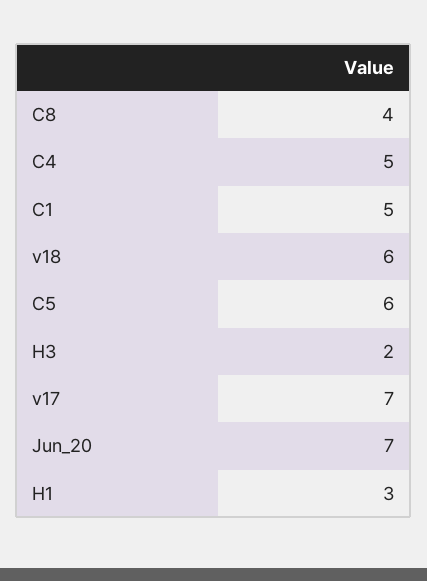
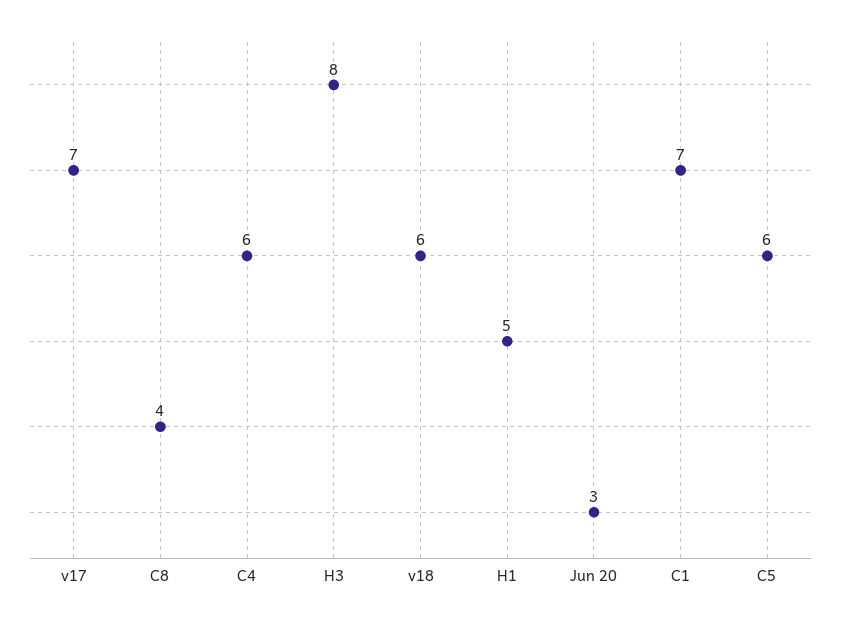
C4: 5 -> 6
C1: 5 -> 7
H3: 2 -> 8
Jun_20: 7 -> 3
H1: 3 -> 5

